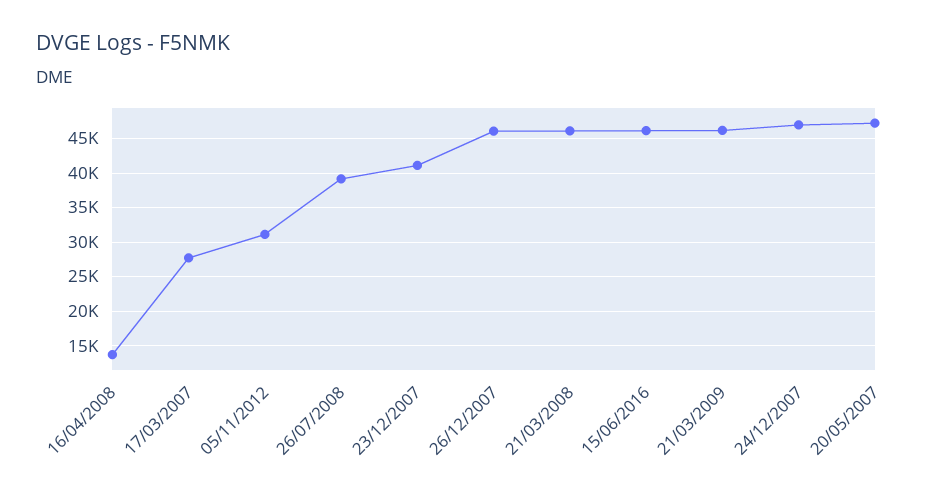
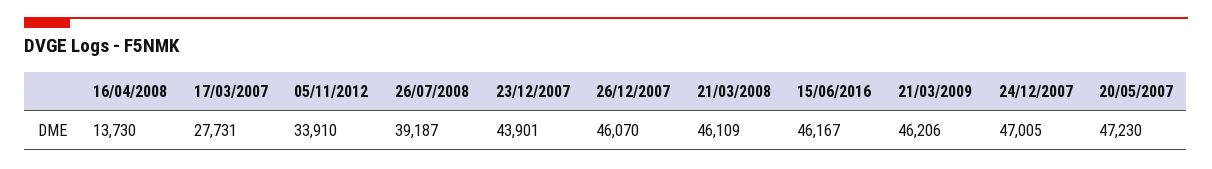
05/11/2012: 31000 -> 33910
23/12/2007: 41000 -> 43901

